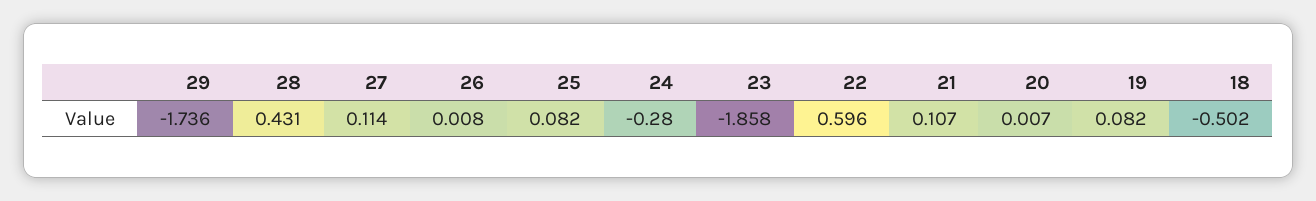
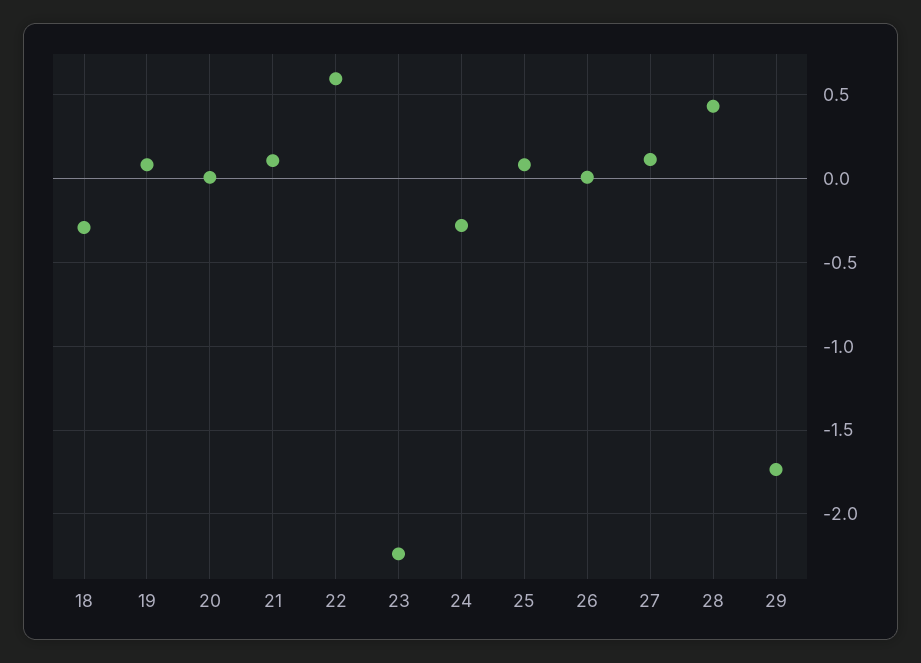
23: -1.858 -> -2.25
18: -0.502 -> -0.3

